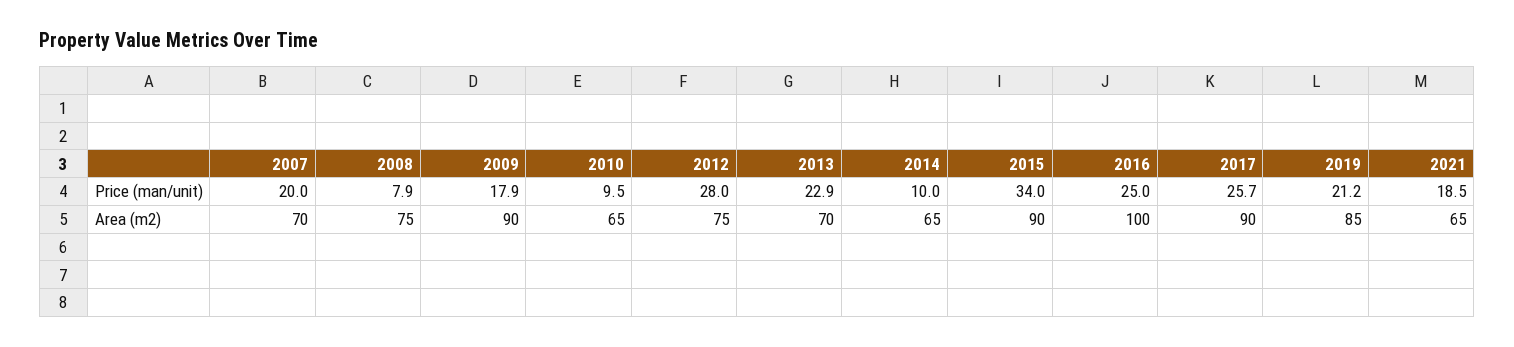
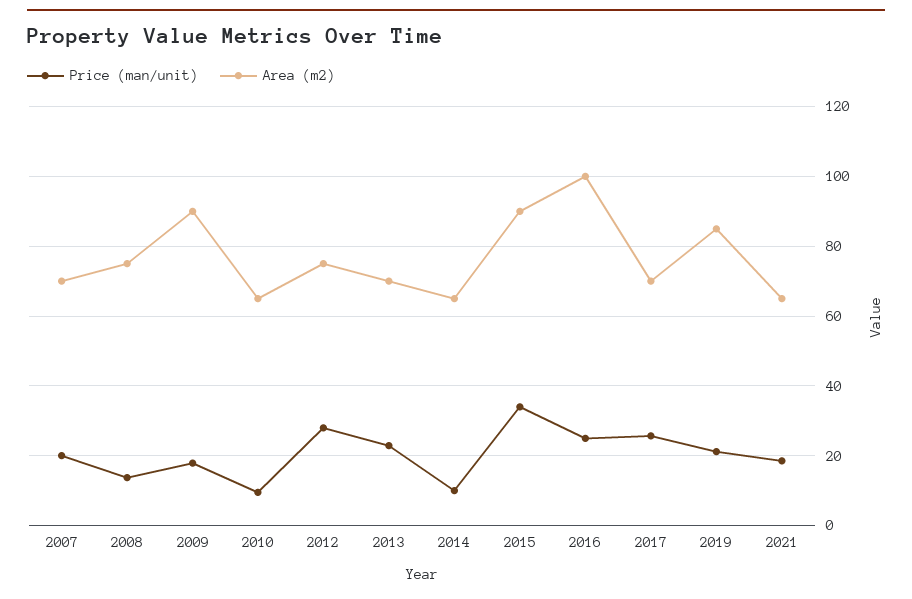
Price (man/unit), 2008: 7.9 -> 14
Area (m2), 2017: 90 -> 70

